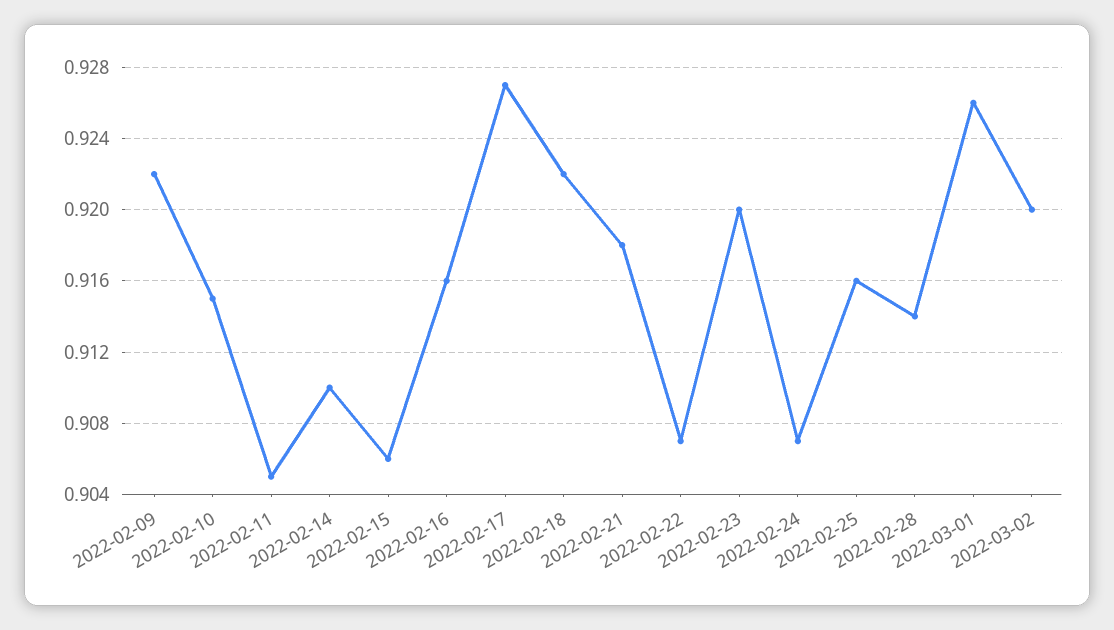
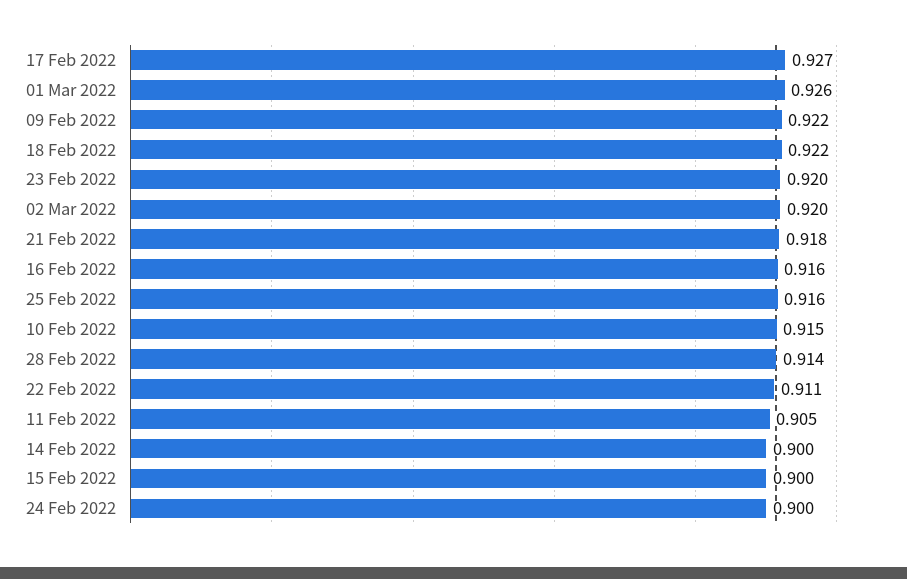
2022-02-14: 0.91 -> 0.9
2022-02-15: 0.906 -> 0.9
2022-02-22: 0.907 -> 0.911
2022-02-24: 0.907 -> 0.9

